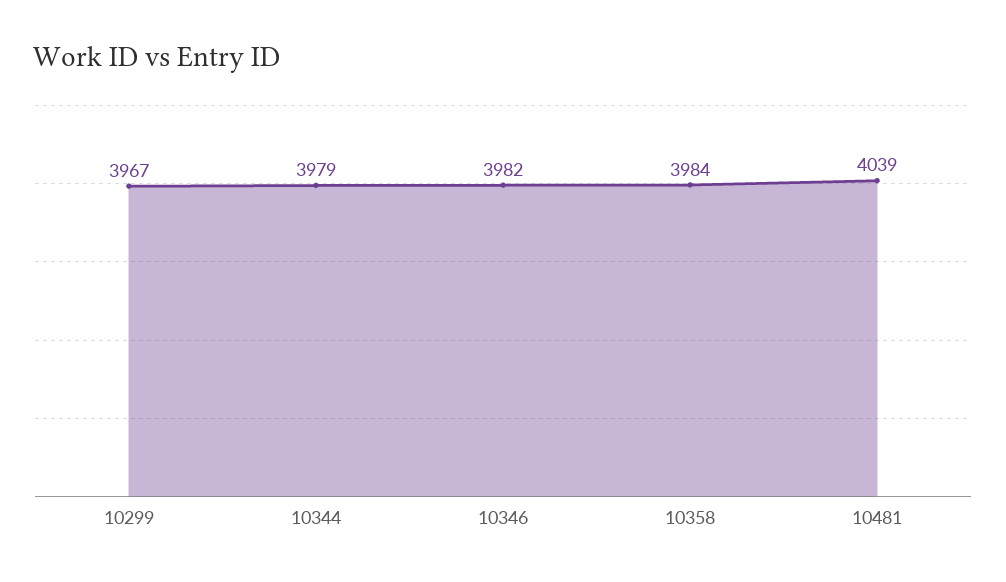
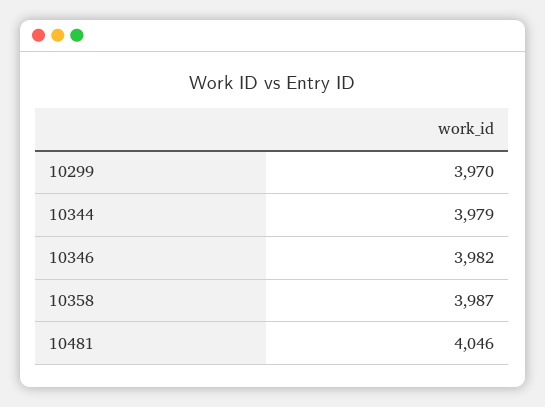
10299: 3967 -> 3970
10358: 3984 -> 3987
10481: 4039 -> 4046

